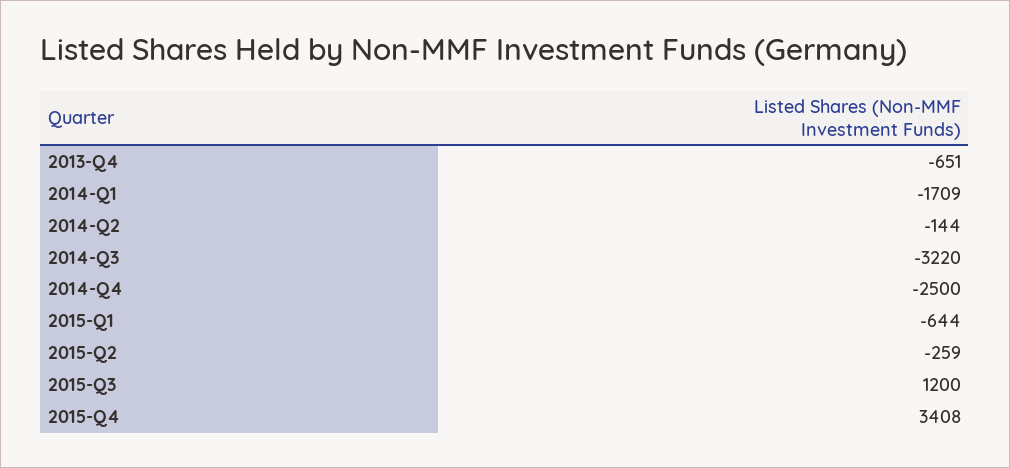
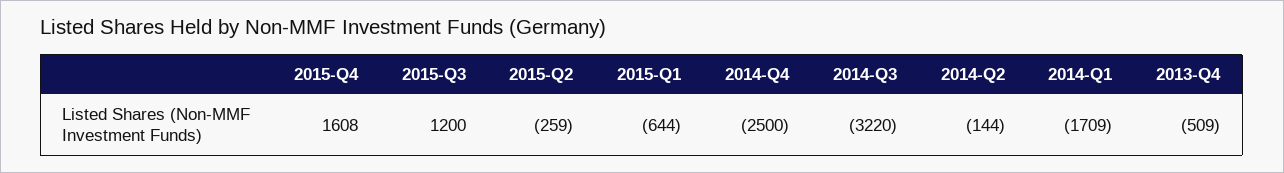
2013-Q4: -651 -> -509
2015-Q4: 3408 -> 1608

